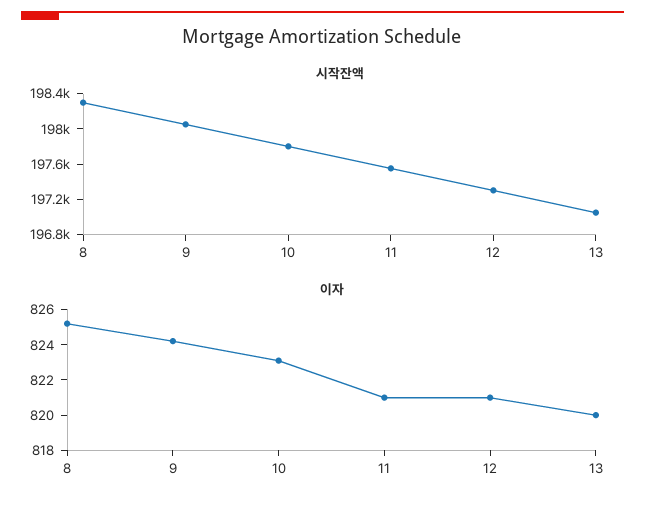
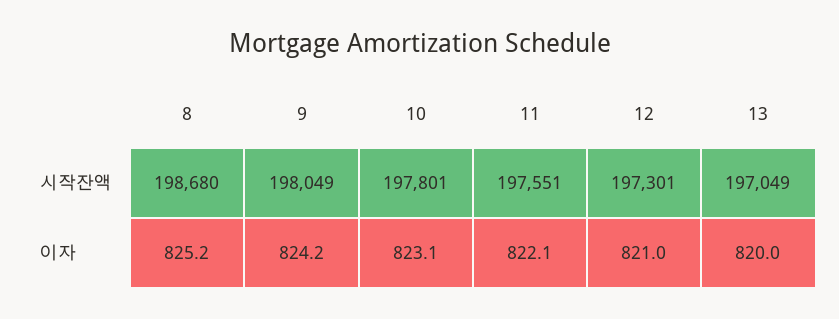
시작잔액, 8: 198300 -> 198680
이자, 11: 821 -> 822.1

